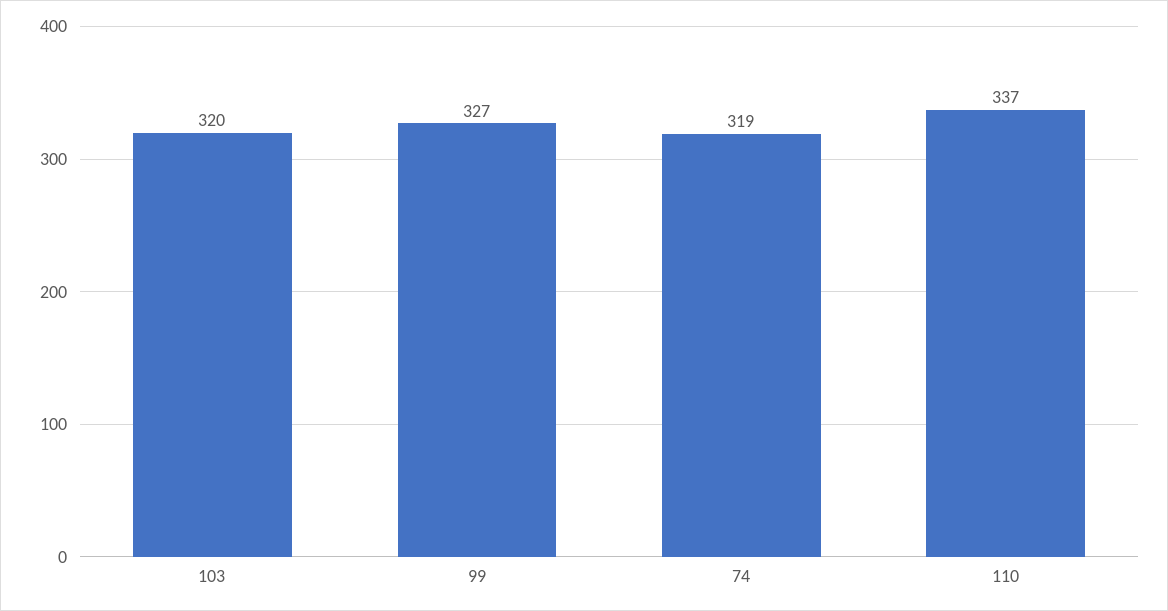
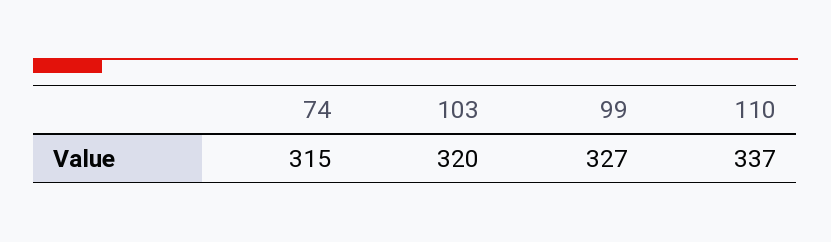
74: 319 -> 315

